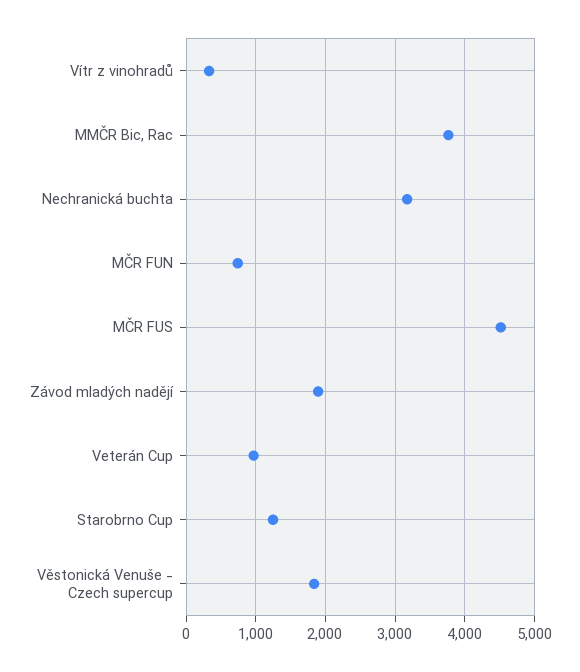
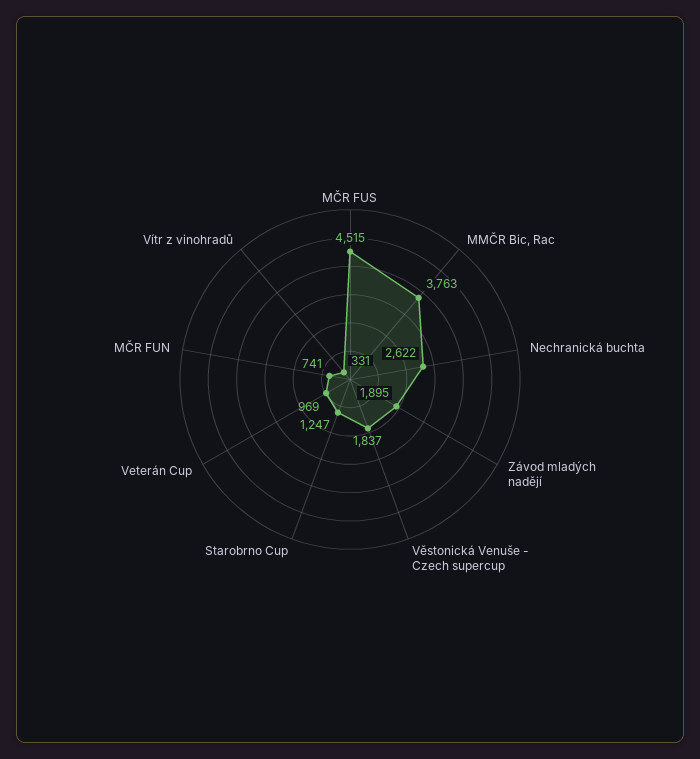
Nechranická buchta: 3200 -> 2622

